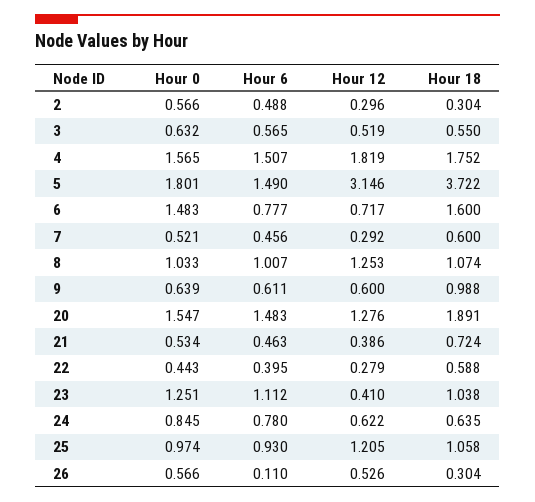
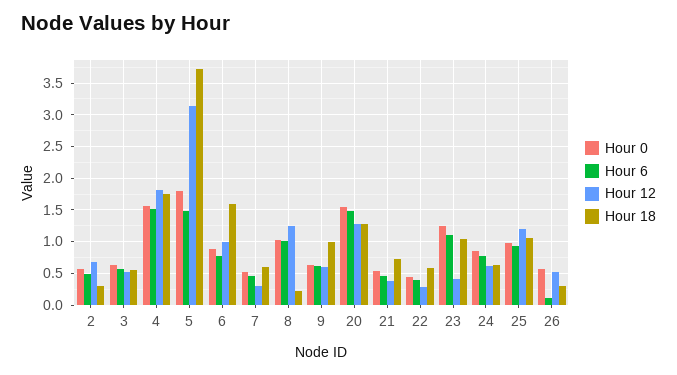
Hour 12, 2: 0.296 -> 0.7
Hour 0, 6: 1.483 -> 0.9
Hour 12, 6: 0.717 -> 1
Hour 18, 8: 1.074 -> 0.2
Hour 18, 20: 1.891 -> 1.3

